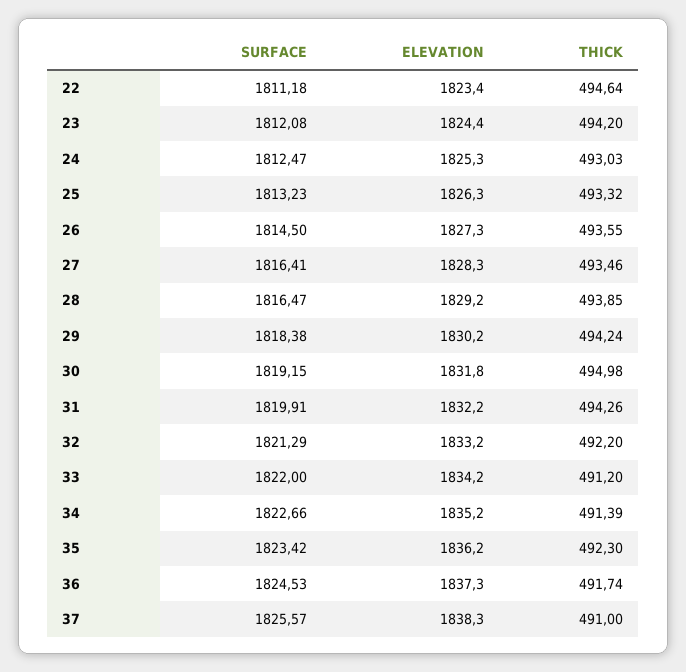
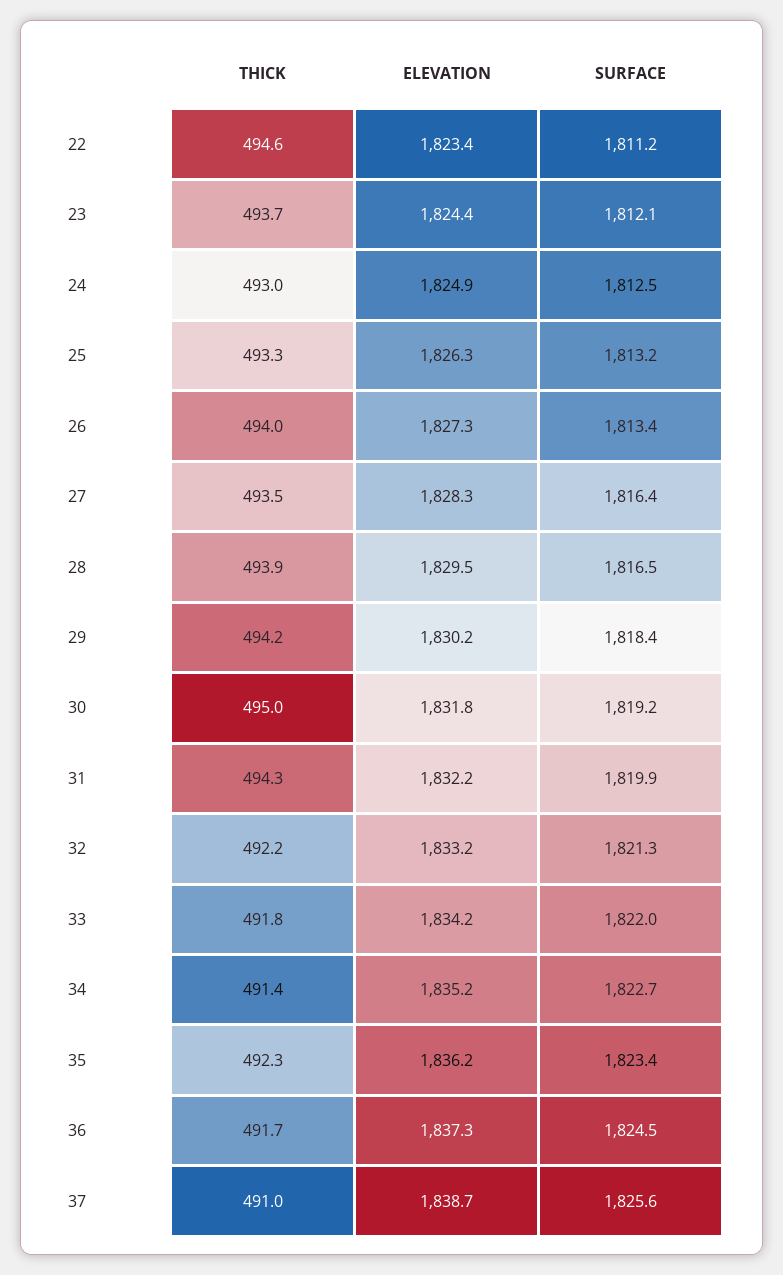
THICK, 23: 494.2 -> 493.7
ELEVATION, 24: 1825.3 -> 1824.9
SURFACE, 26: 1814.5 -> 1813.4
THICK, 26: 493.55 -> 494
ELEVATION, 28: 1829.2 -> 1829.5
THICK, 33: 491.2 -> 491.8
ELEVATION, 37: 1838.3 -> 1838.7

